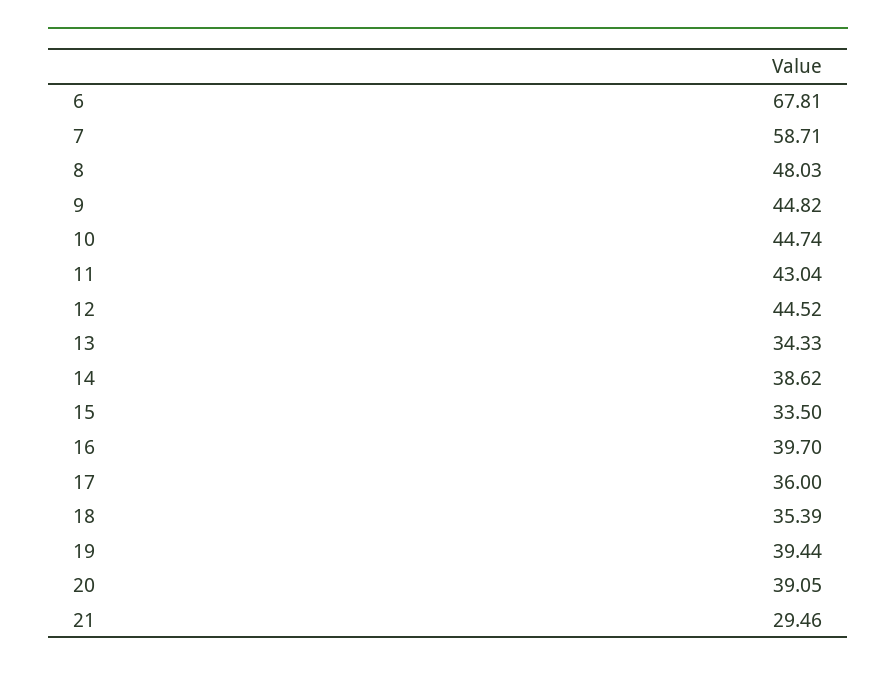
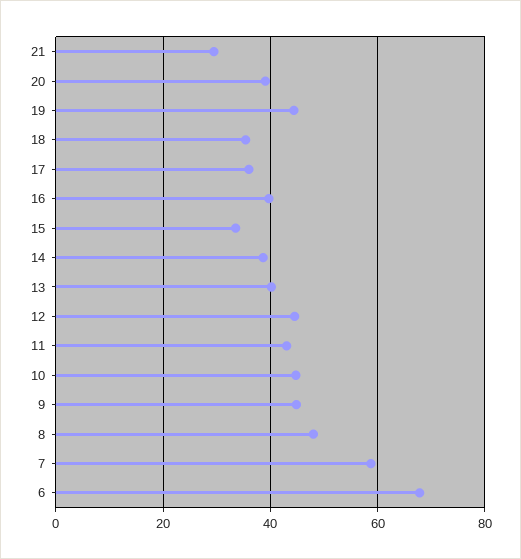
13: 34.33 -> 40
19: 39.44 -> 44

